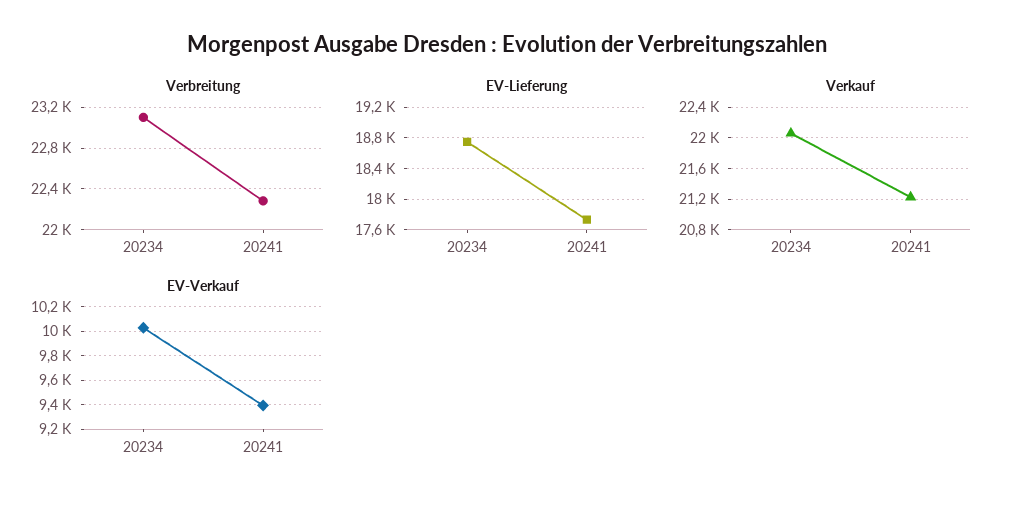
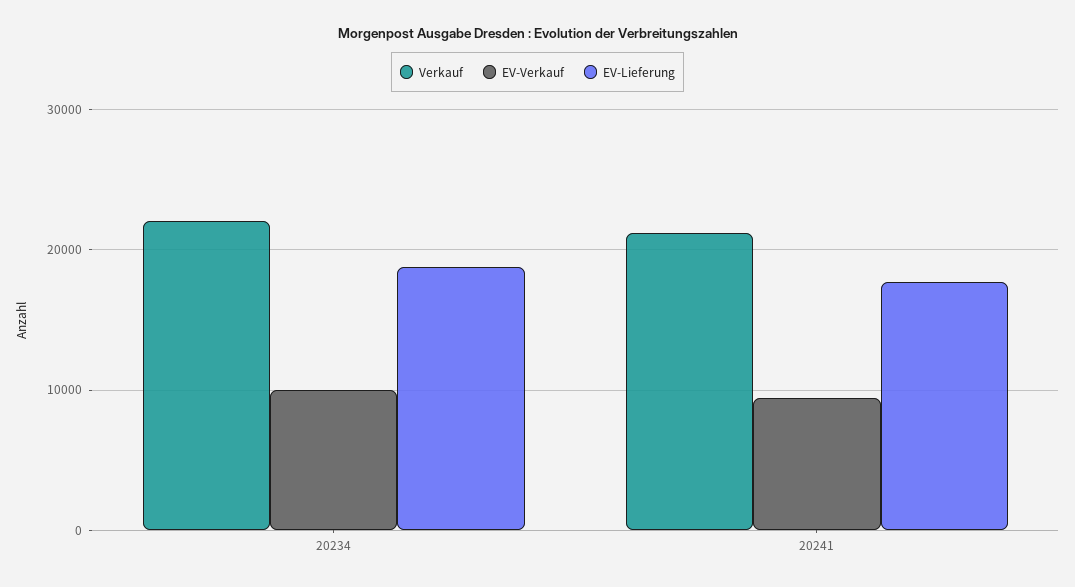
Verbreitung, 20234: 23100 -> none
Verbreitung, 20241: 22300 -> none

